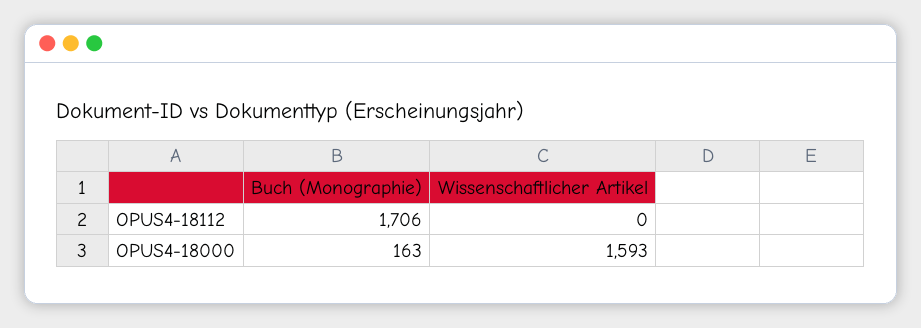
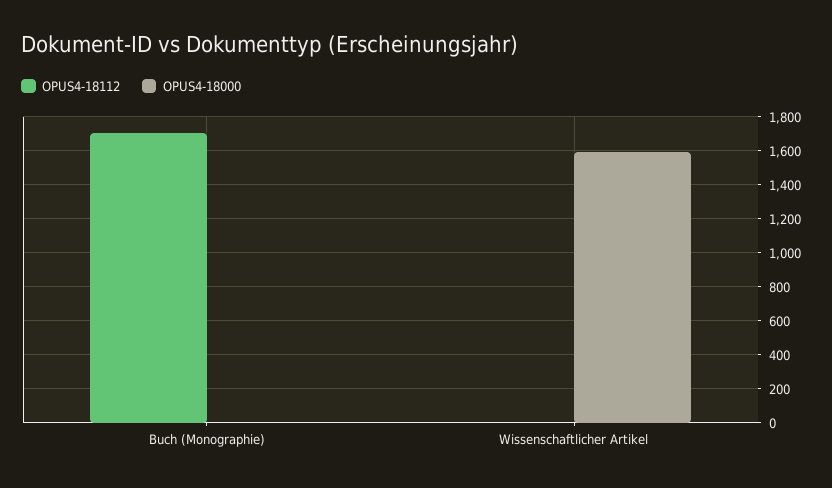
OPUS4-18000, Buch (Monographie): 163 -> 0

